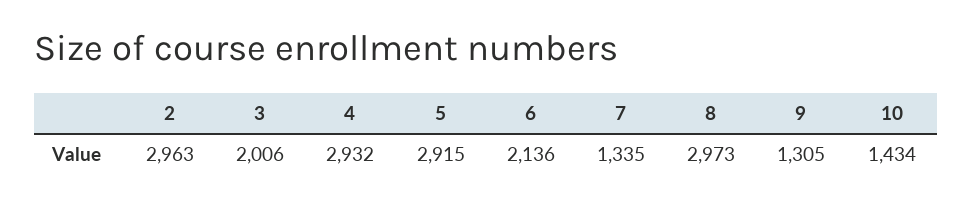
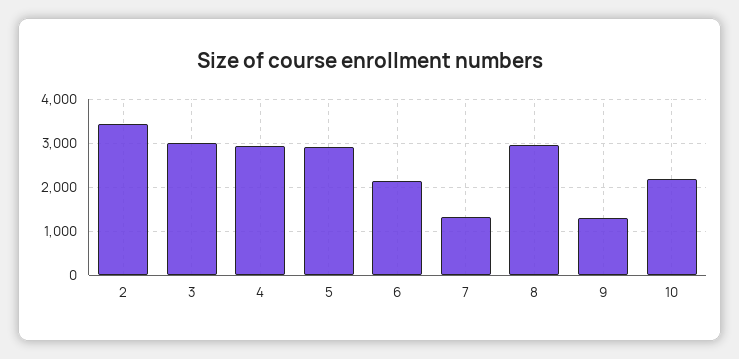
2: 2963 -> 3400
3: 2006 -> 3000
10: 1434 -> 2200

